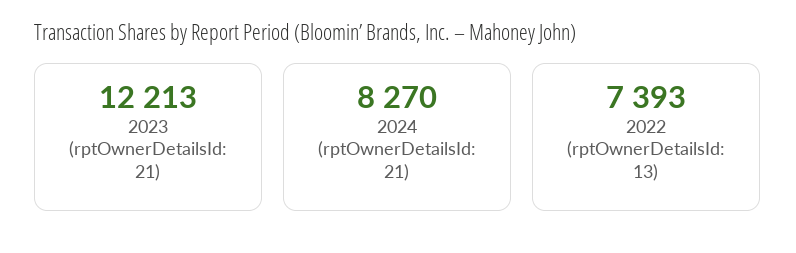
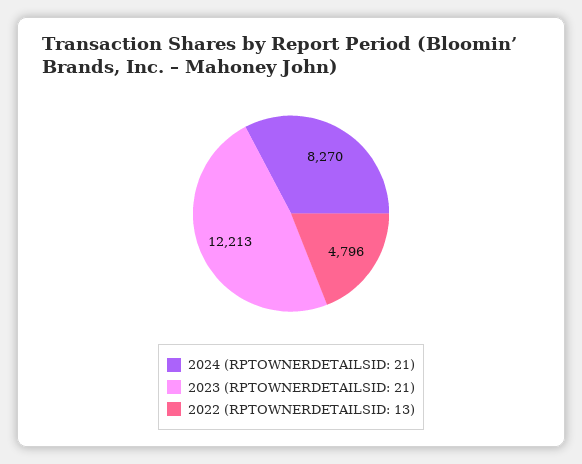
2022 (rptOwnerDetailsId: 13): 7393 -> 4796

